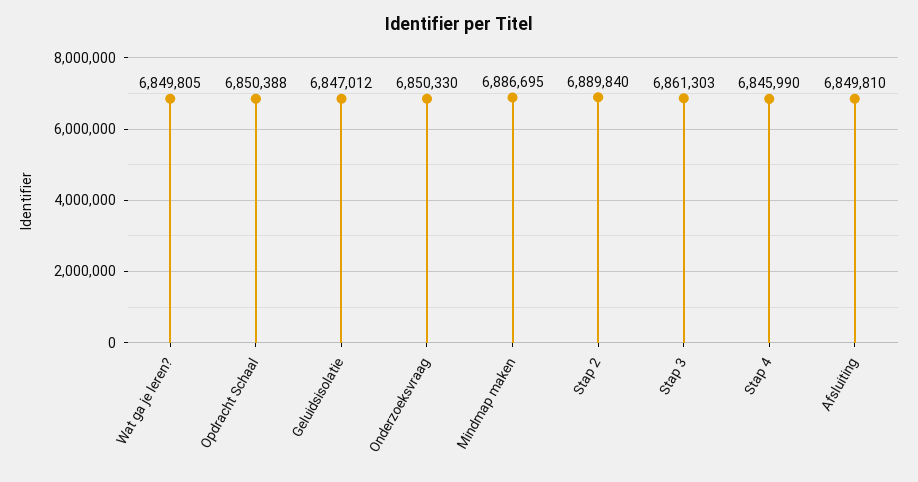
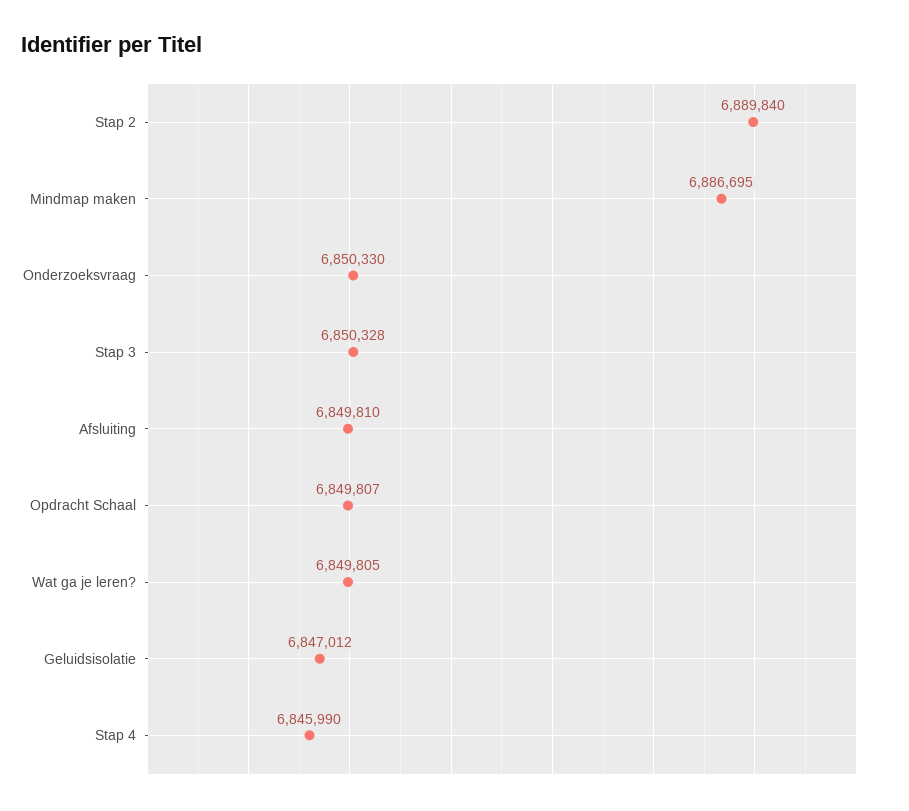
Opdracht Schaal: 6850388 -> 6849807
Stap 3: 6861303 -> 6850328

